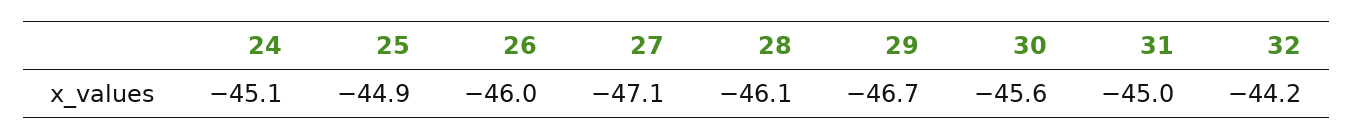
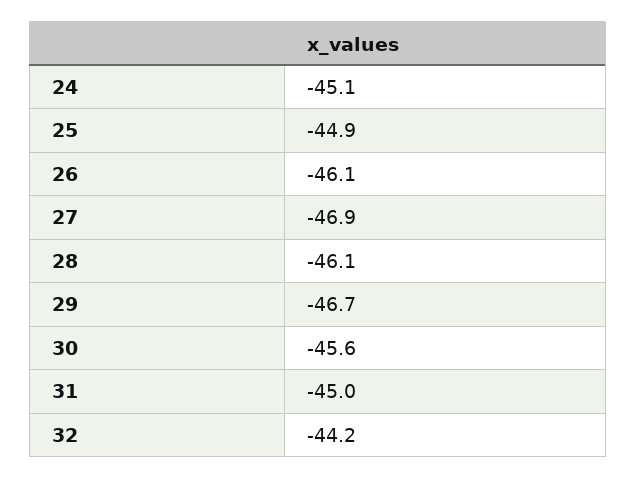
26: -46 -> -46.1
27: -47.1 -> -46.9

